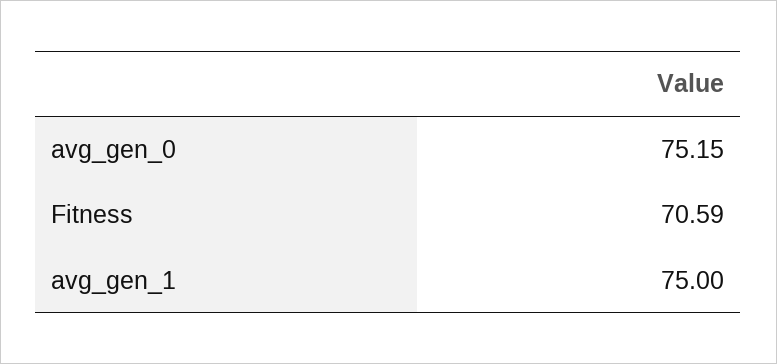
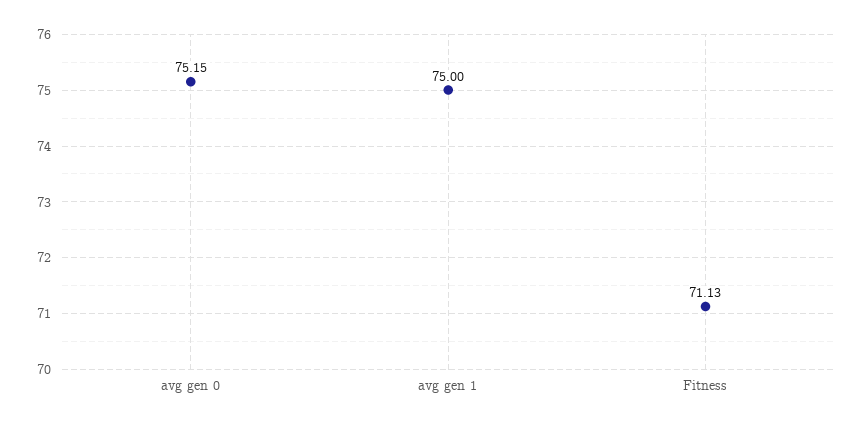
Fitness: 70.59 -> 71.13

